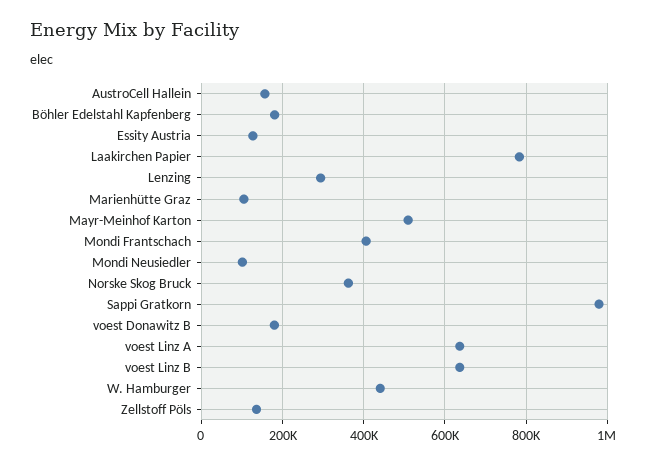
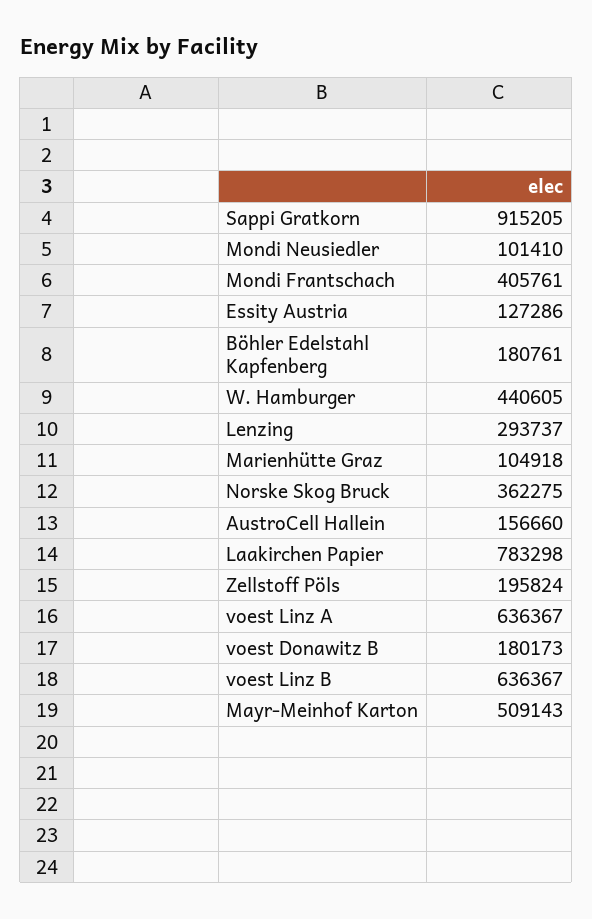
Sappi Gratkorn: 980000 -> 915205
Zellstoff Pöls: 140000 -> 195824

